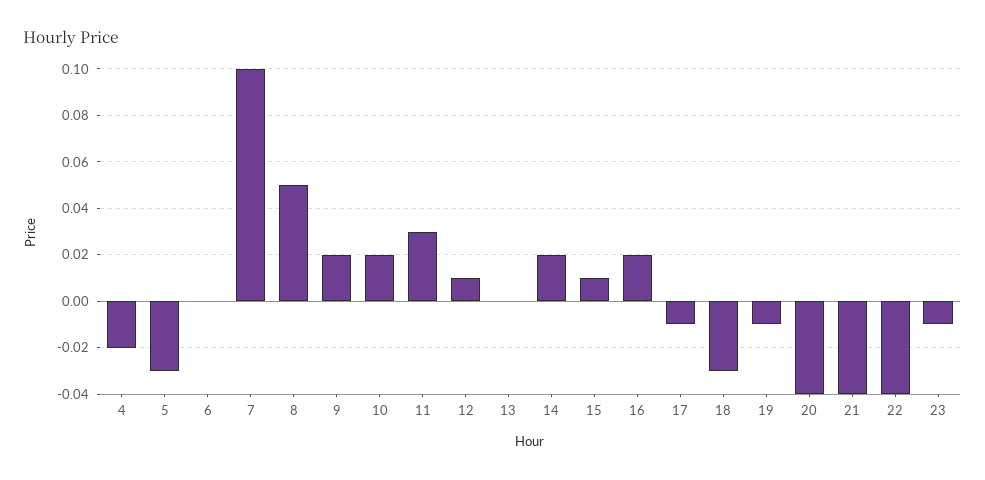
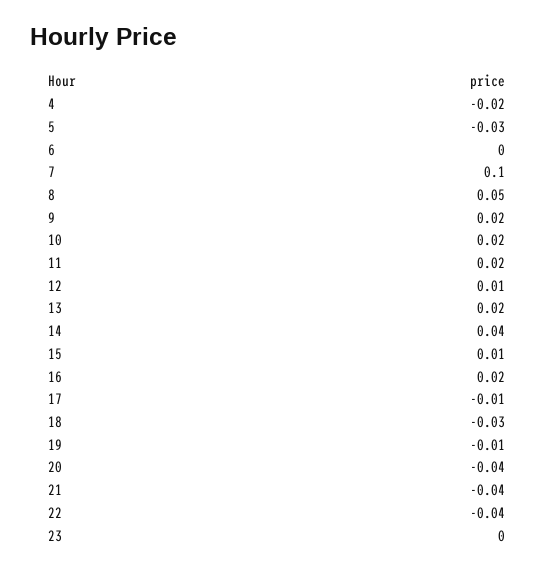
11: 0.03 -> 0.02
13: 0 -> 0.02
14: 0.02 -> 0.04
23: -0.01 -> 0

